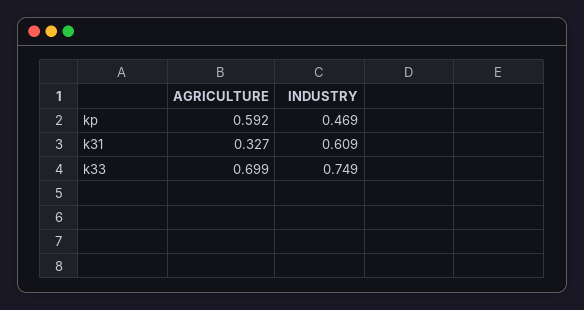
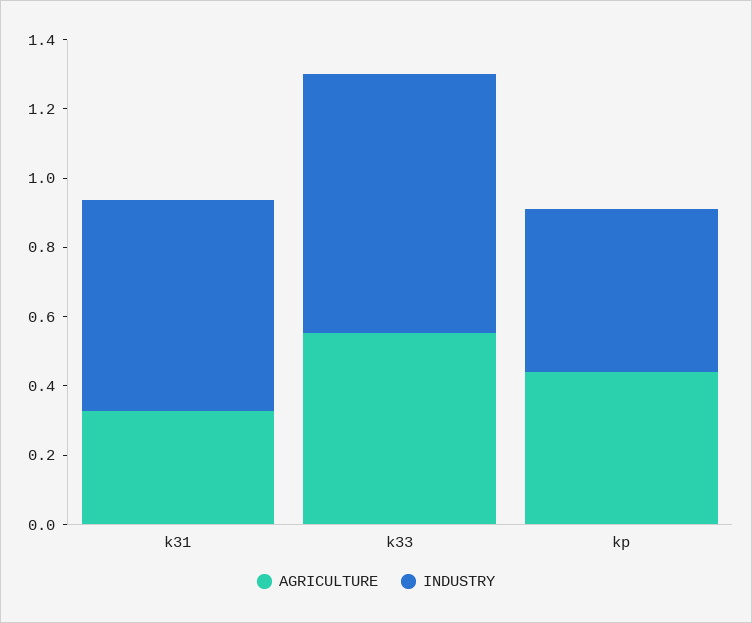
AGRICULTURE, kp: 0.592 -> 0.45
AGRICULTURE, k33: 0.699 -> 0.55

